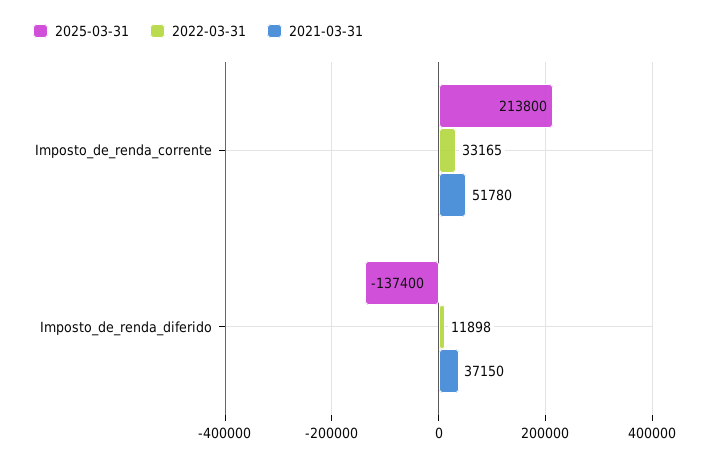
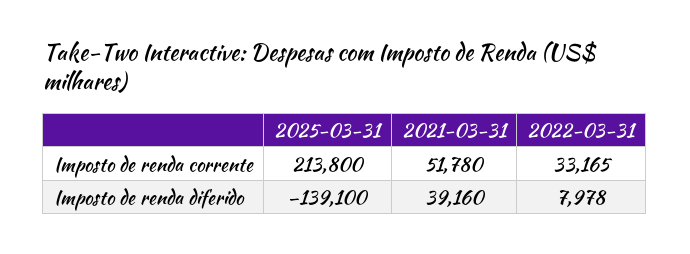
2025-03-31, Imposto_de_renda_diferido: -137400 -> -139100
2022-03-31, Imposto_de_renda_diferido: 11898 -> 7978
2021-03-31, Imposto_de_renda_diferido: 37150 -> 39160

